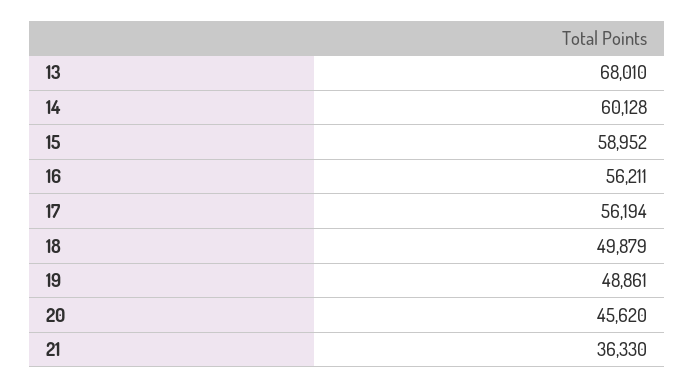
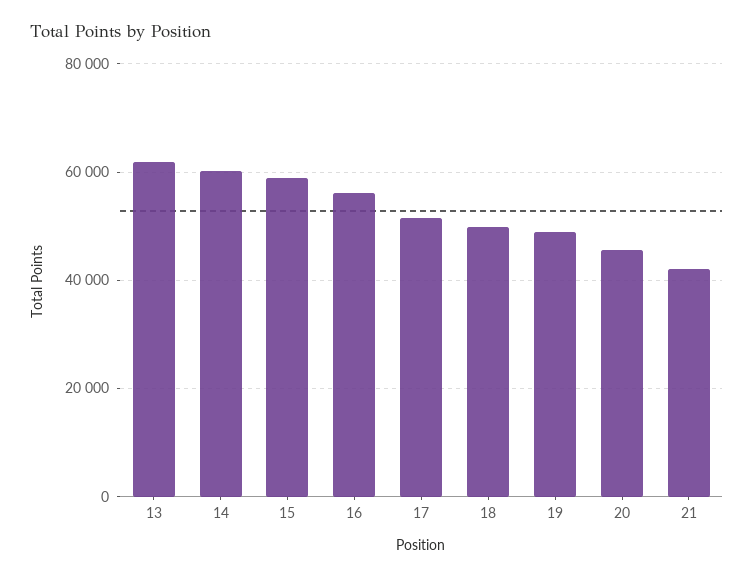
13: 68010 -> 62000
17: 56194 -> 52000
21: 36330 -> 42000

